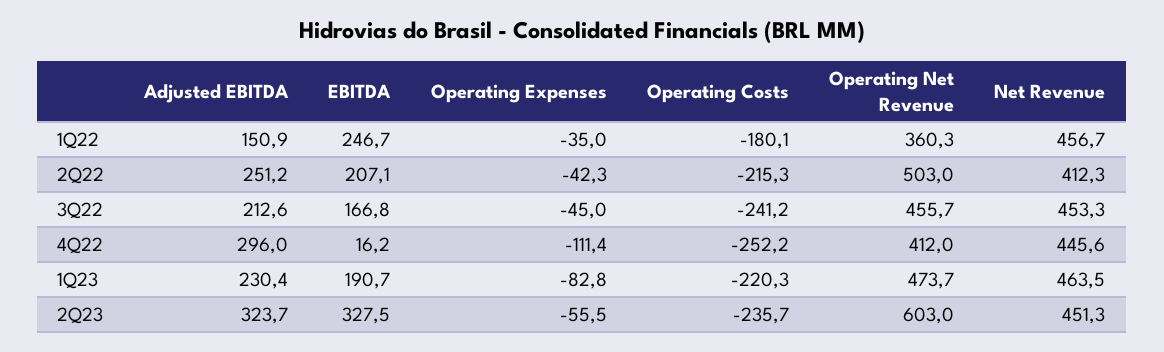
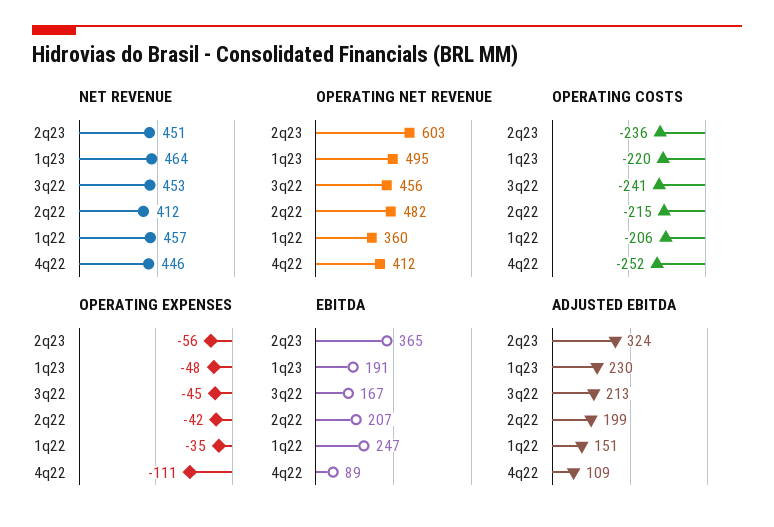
Operating Costs, 1Q22: -180.1 -> -206
Adjusted EBITDA, 2Q22: 251.2 -> 199
Operating Net Revenue, 2Q22: 503 -> 482
Adjusted EBITDA, 4Q22: 296 -> 109
EBITDA, 4Q22: 16.2 -> 89
Operating Expenses, 1Q23: -82.8 -> -48
Operating Net Revenue, 1Q23: 473.7 -> 495
EBITDA, 2Q23: 327.5 -> 365

